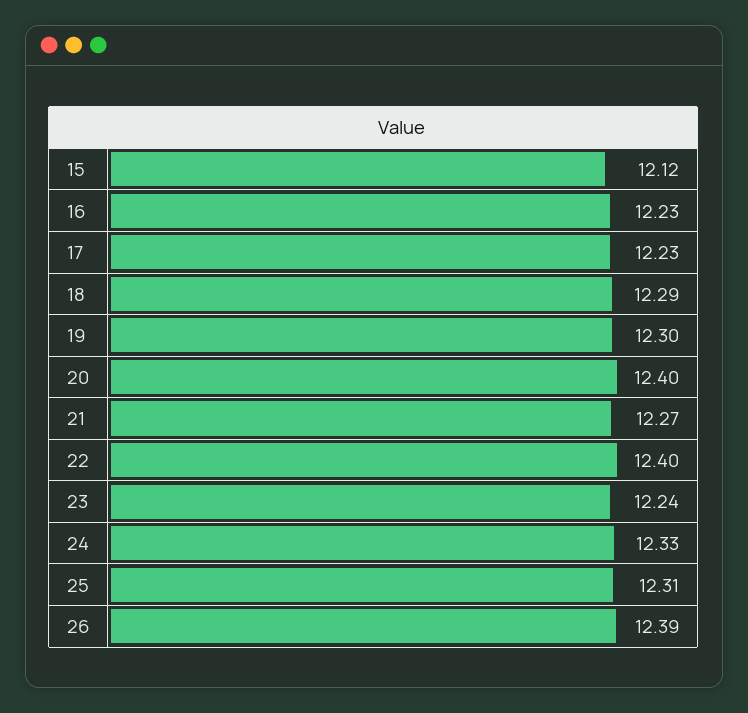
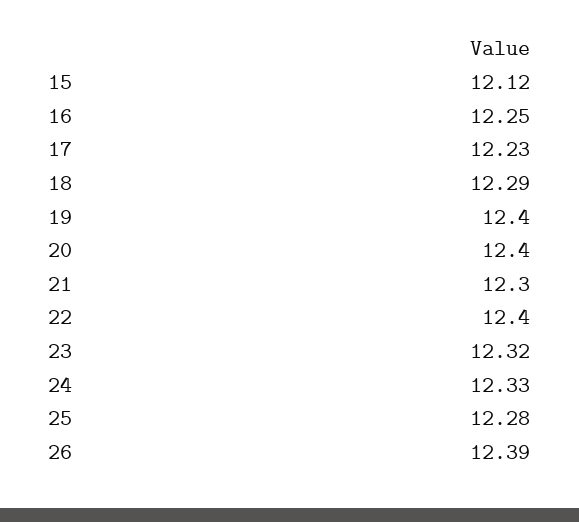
16: 12.23 -> 12.25
19: 12.3 -> 12.4
21: 12.27 -> 12.3
23: 12.24 -> 12.32
25: 12.31 -> 12.28

